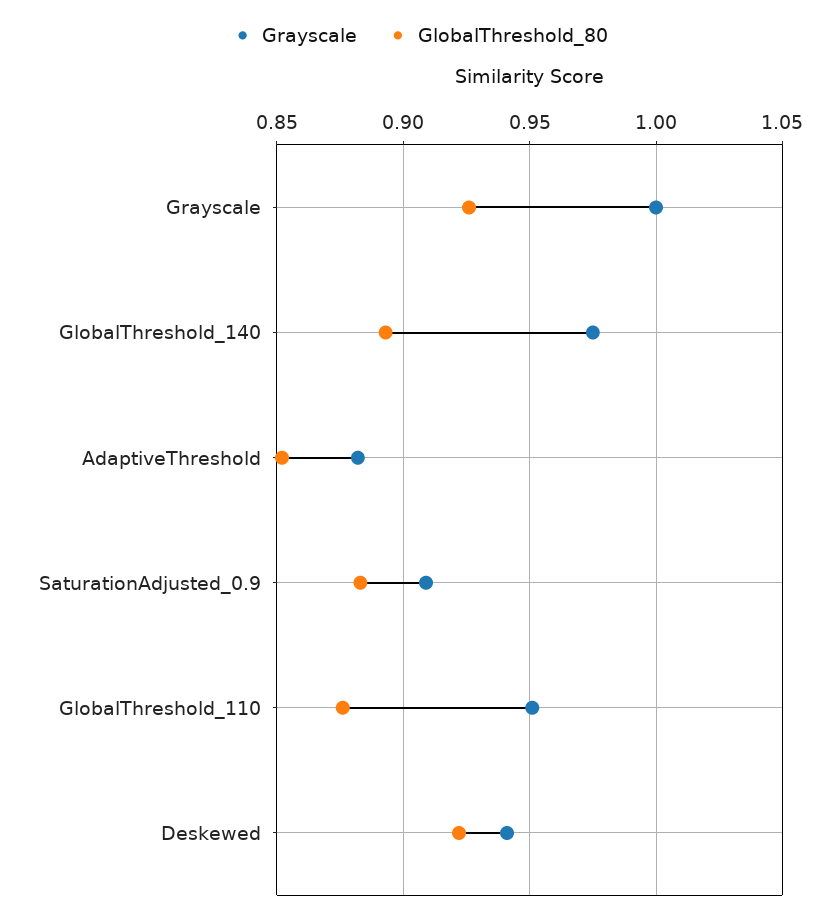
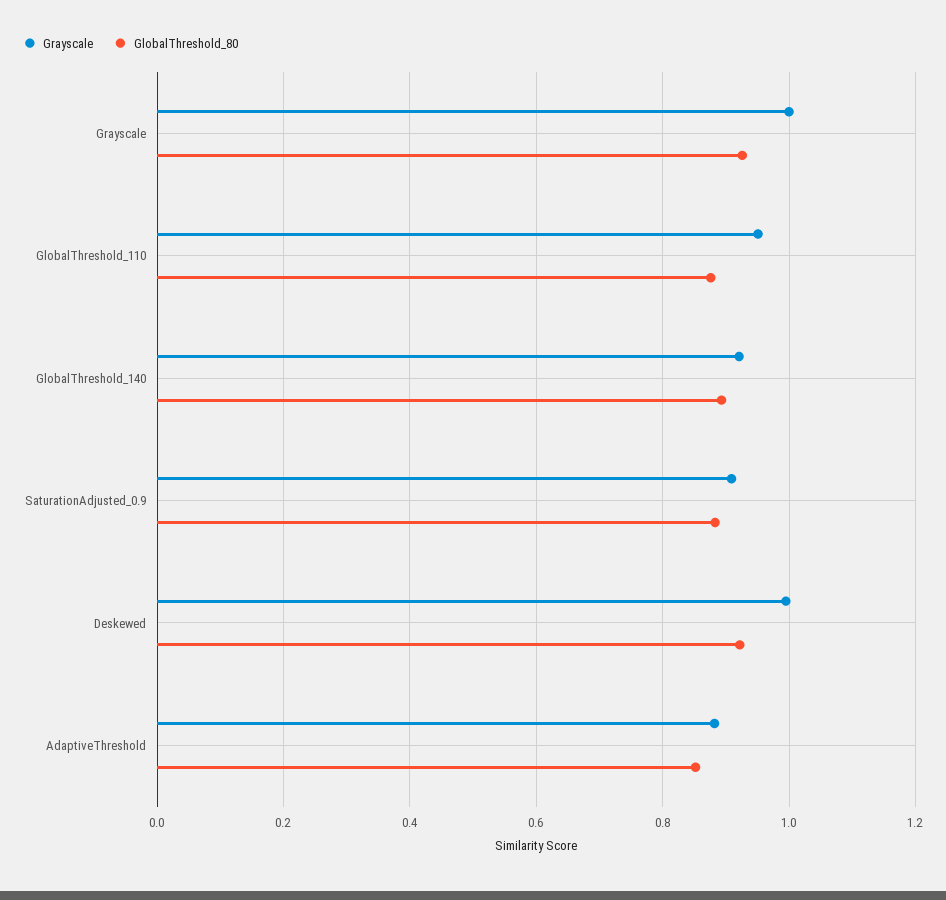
Grayscale, GlobalThreshold_140: 0.975 -> 0.92
Grayscale, Deskewed: 0.94 -> 1

